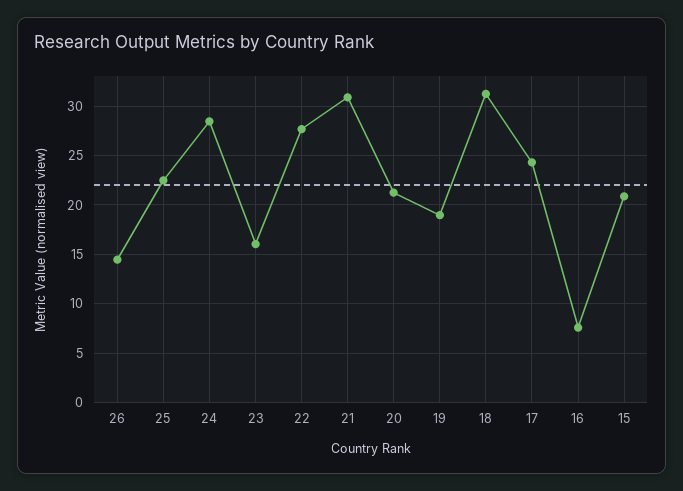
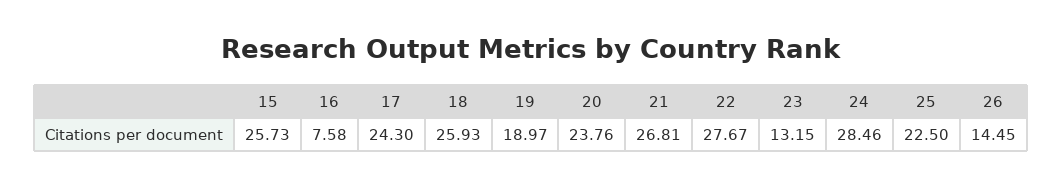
23: 16 -> 13.15
21: 31 -> 26.81
20: 21 -> 23.76
18: 31 -> 25.93
15: 21 -> 25.73

